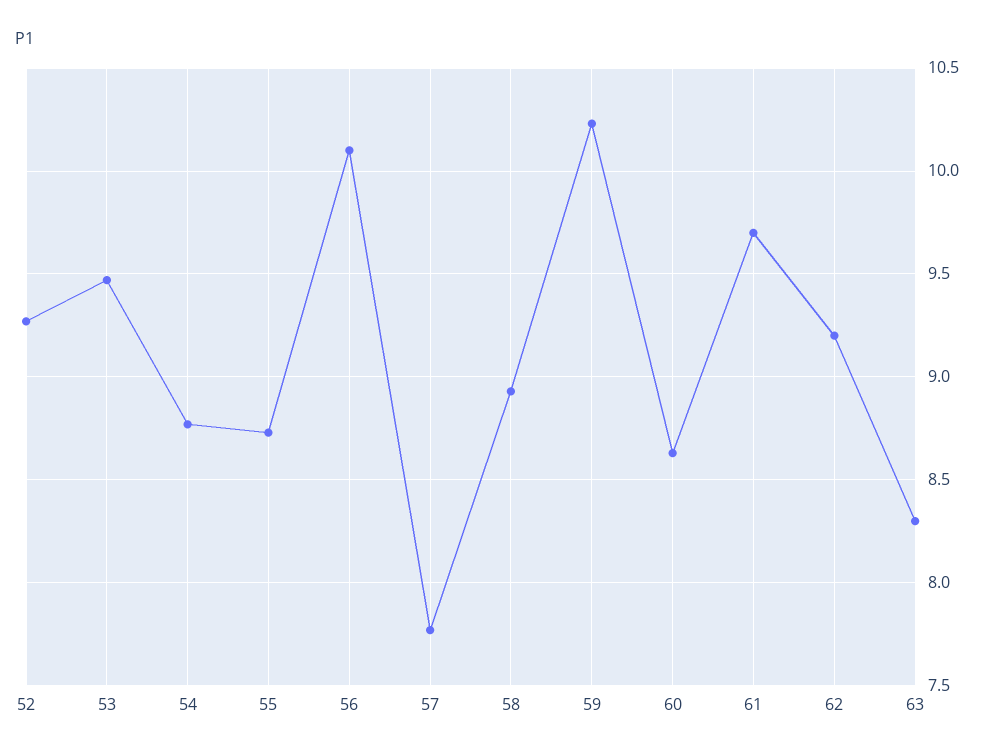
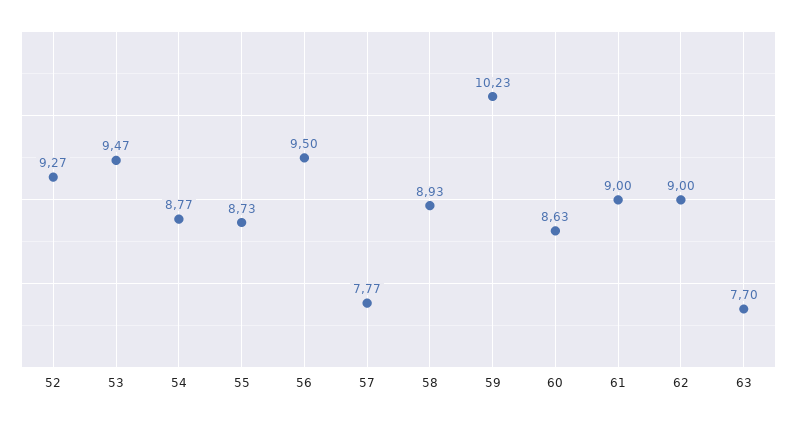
56: 10.1 -> 9.5
61: 9.7 -> 9
62: 9.2 -> 9
63: 8.3 -> 7.7

